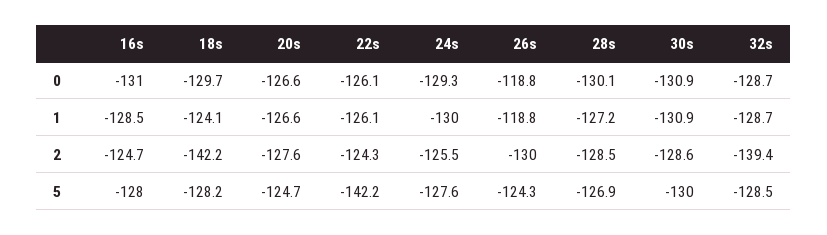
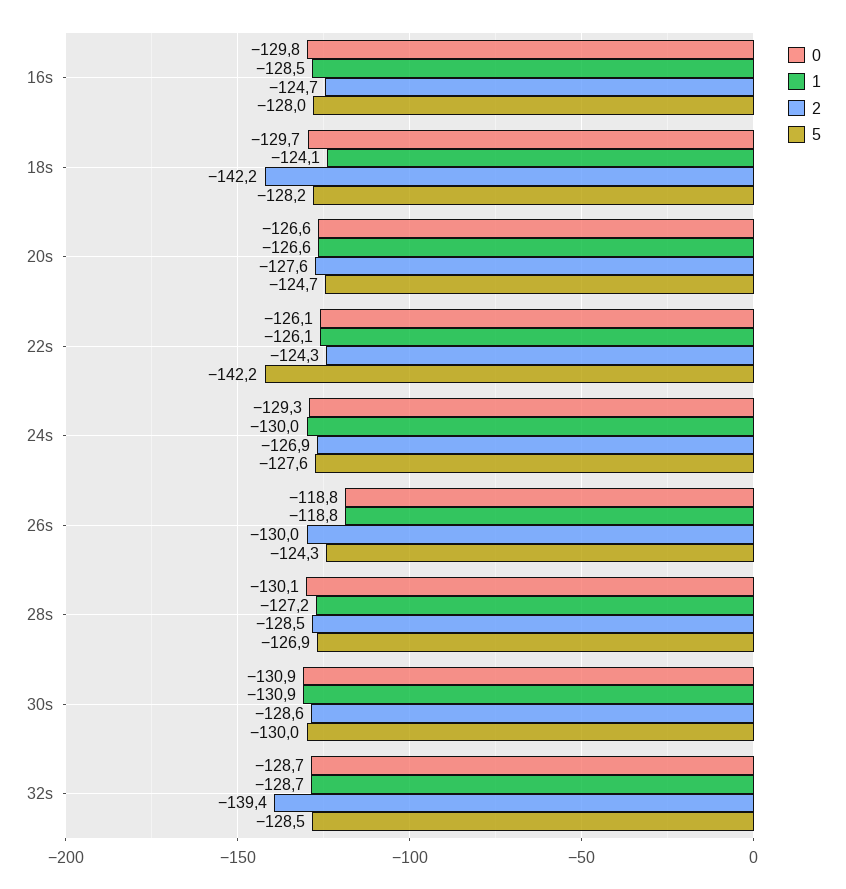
0, 16s: -131 -> -129.8
2, 24s: -125.5 -> -126.9

